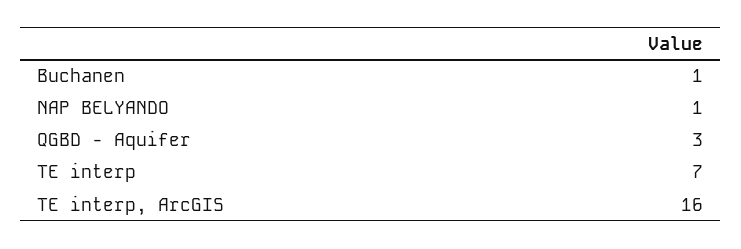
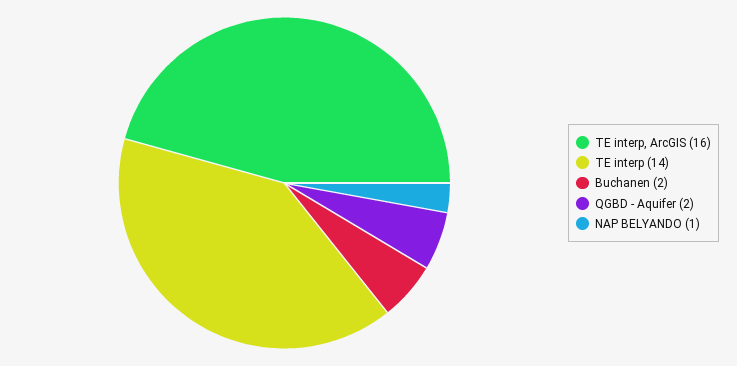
Buchanen: 1 -> 2
QGBD - Aquifer: 3 -> 2
TE interp: 7 -> 14

